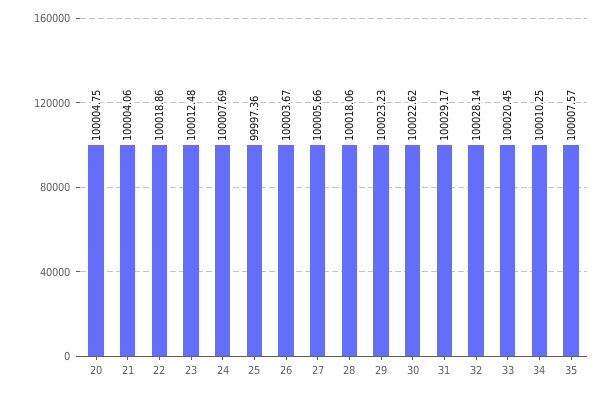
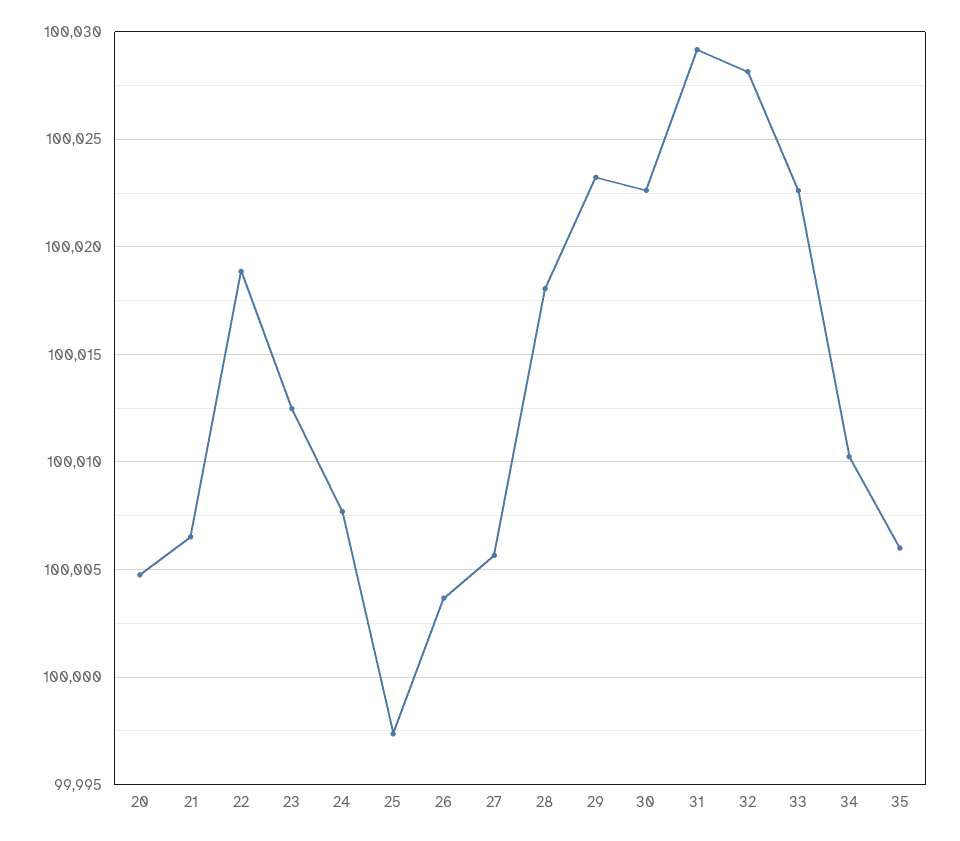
21: 100004.06 -> 100006.5
33: 100020.45 -> 100022.5
35: 100007.57 -> 100006

